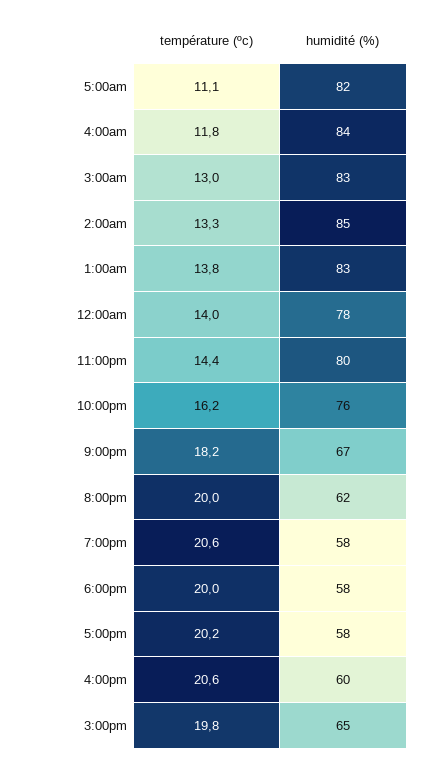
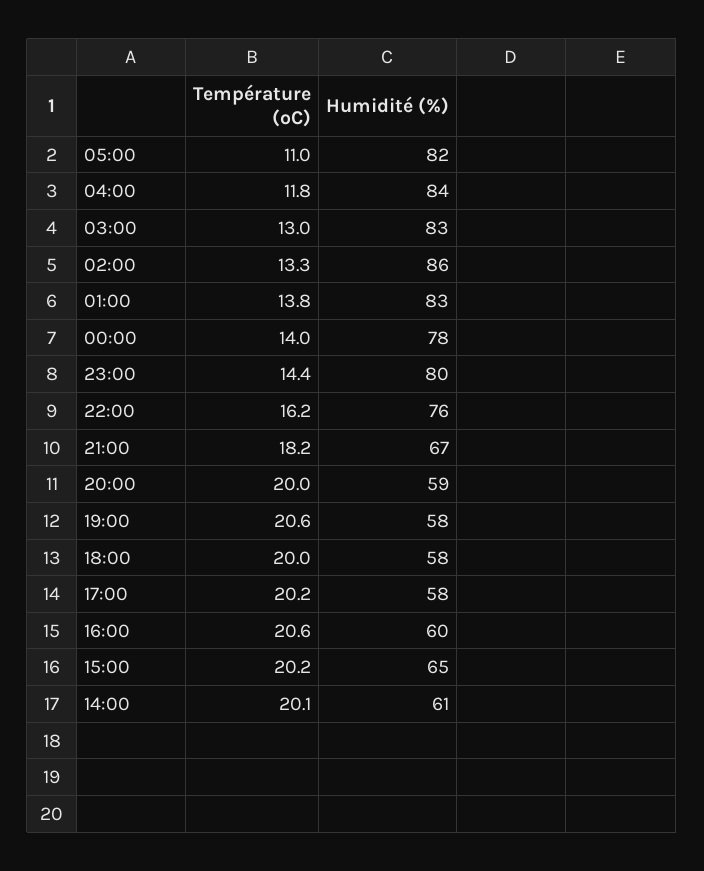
température (ºc), 5:00am: 11.1 -> 11
humidité (%), 2:00am: 85 -> 86
humidité (%), 8:00pm: 62 -> 59
température (ºc), 3:00pm: 19.8 -> 20.2
température (ºc), 14:00: none -> 20.1
humidité (%), 14:00: none -> 61

